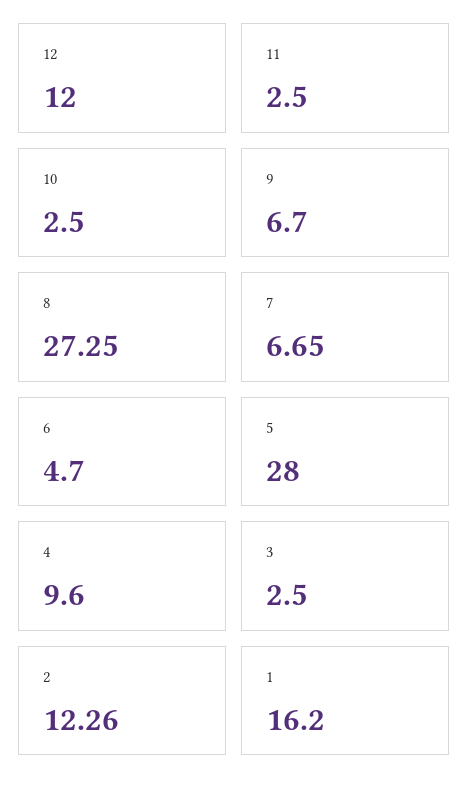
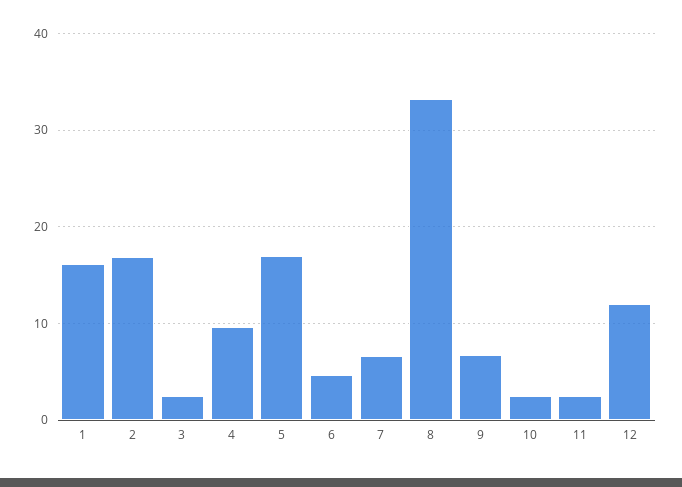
8: 27.25 -> 33
5: 28 -> 17
2: 12.26 -> 17

